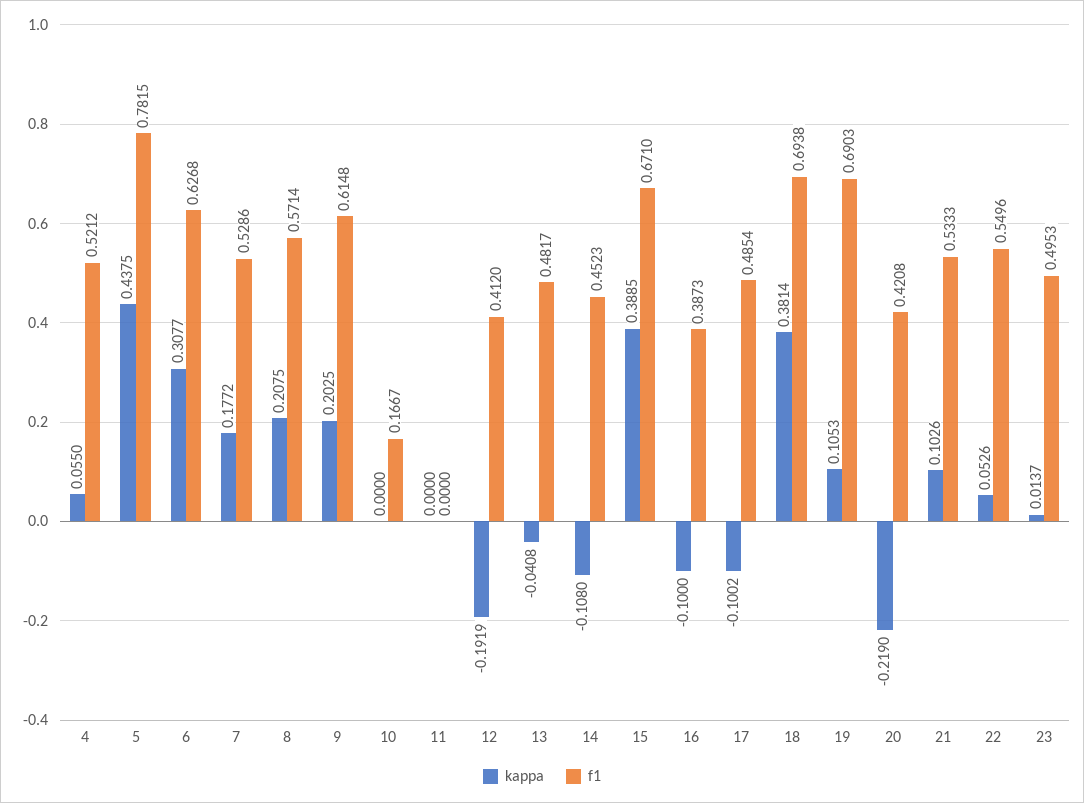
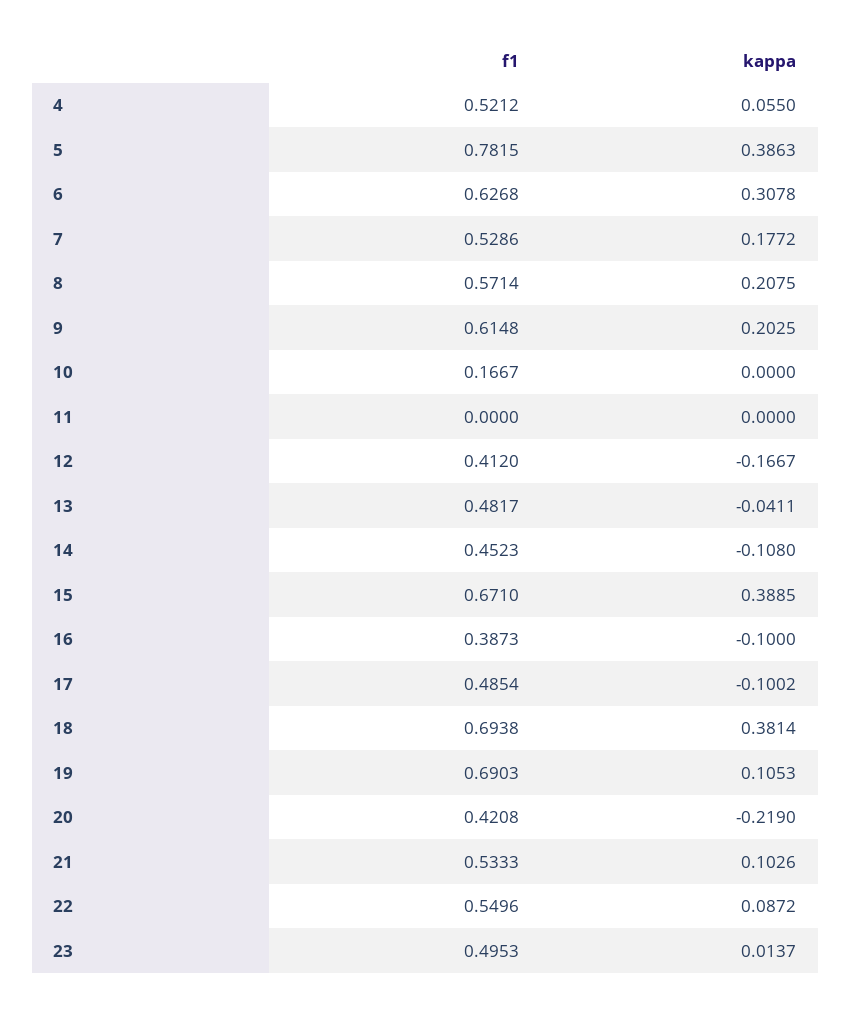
kappa, 5: 0.4375 -> 0.3863
kappa, 6: 0.3077 -> 0.3078
kappa, 12: -0.1919 -> -0.1667
kappa, 13: -0.0408 -> -0.0411
kappa, 22: 0.0526 -> 0.0872

